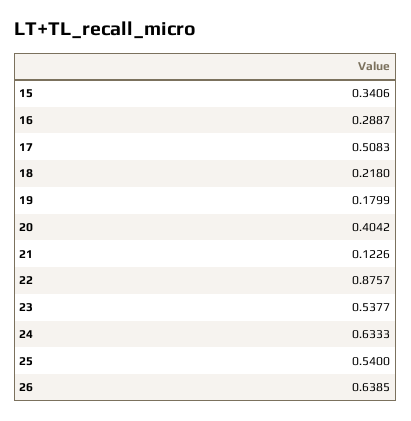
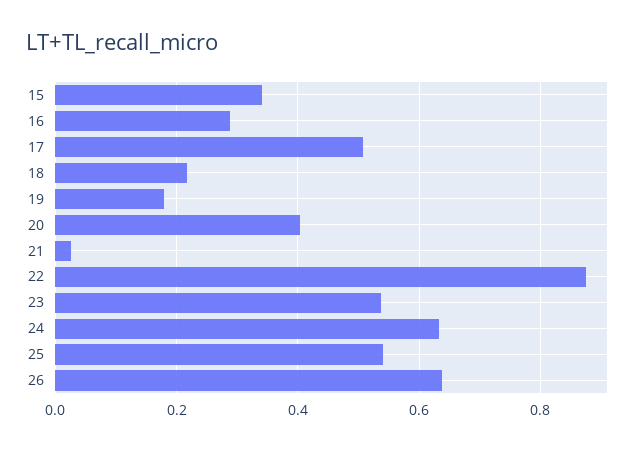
21: 0.1226 -> 0.02

